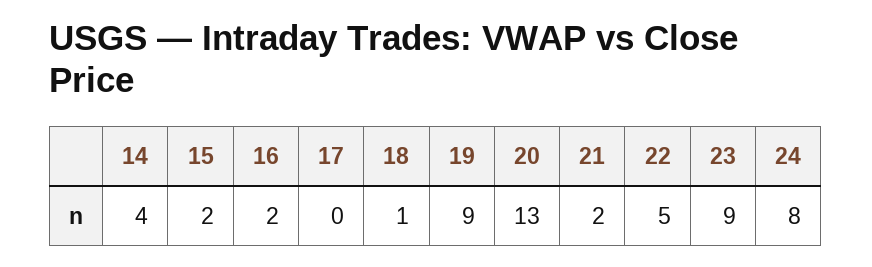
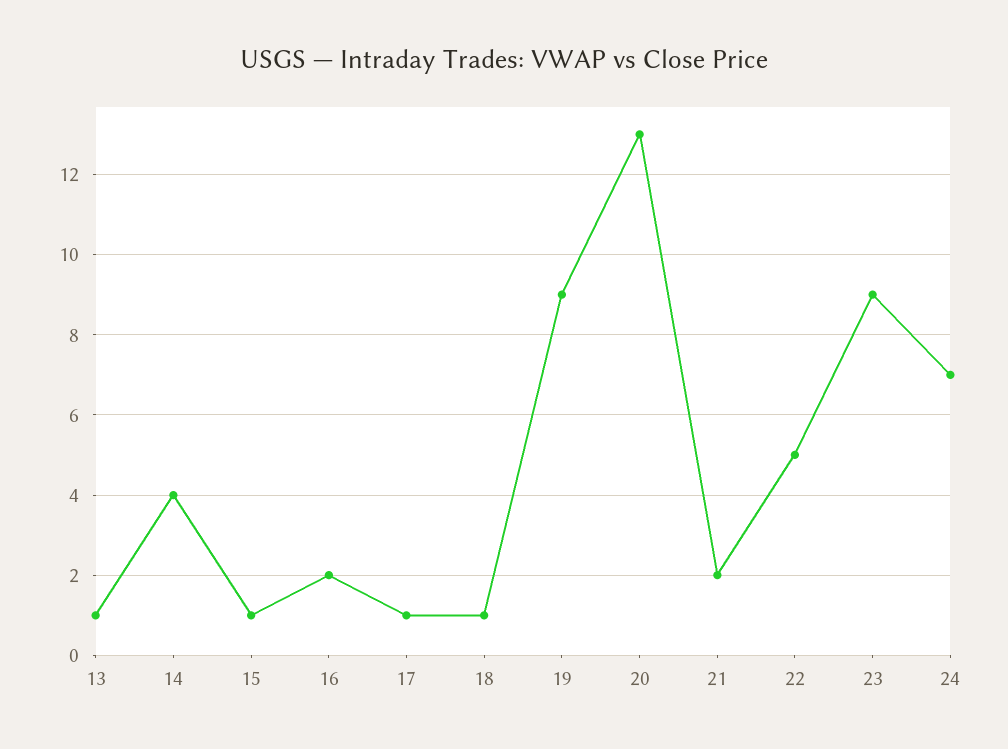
15: 2 -> 1
17: 0 -> 1
24: 8 -> 7
13: none -> 1

